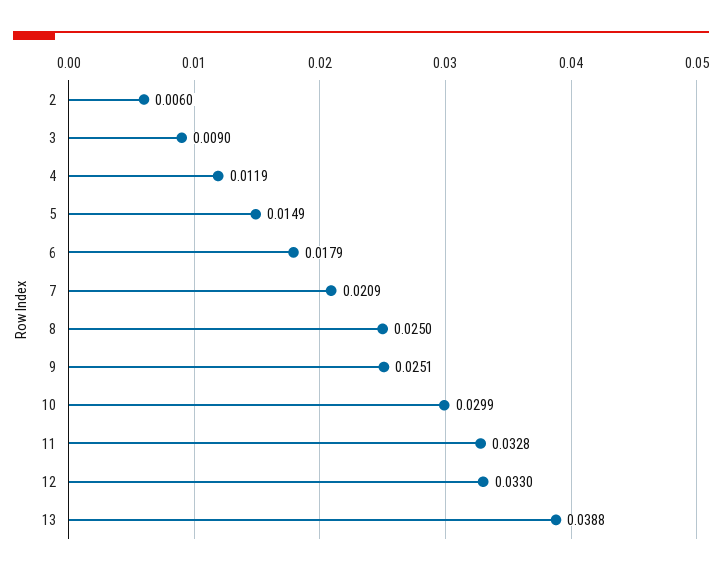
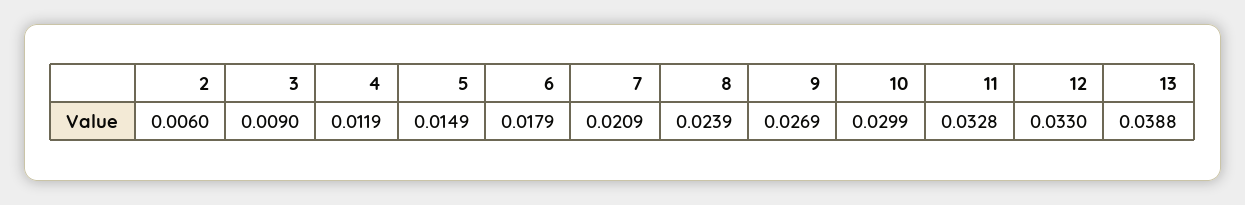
8: 0.025 -> 0.0239
9: 0.0251 -> 0.0269

